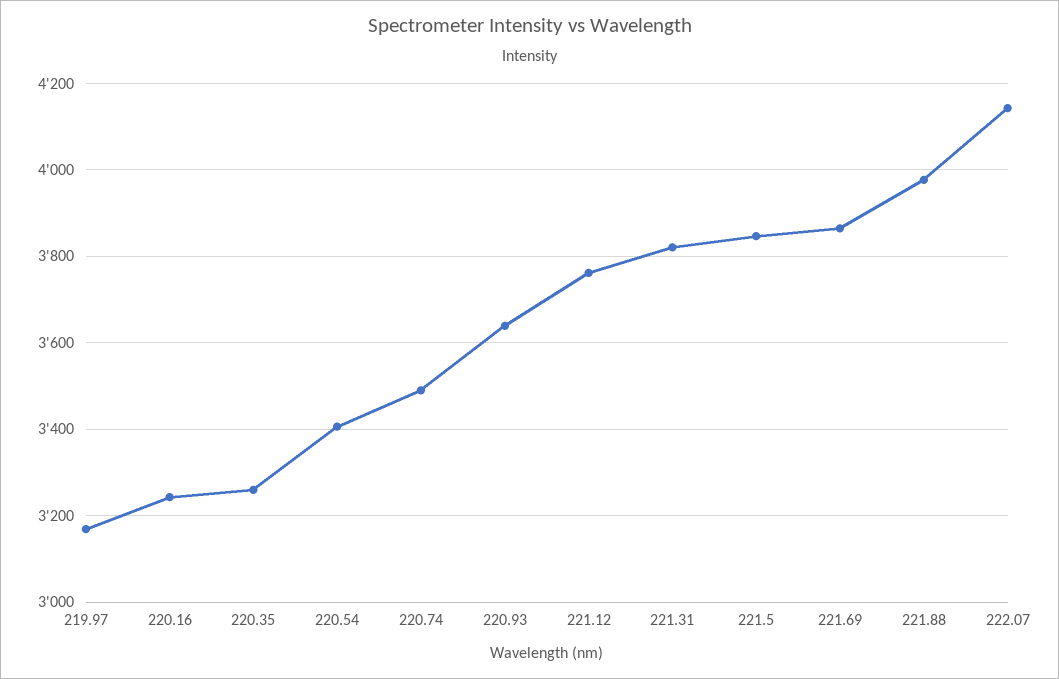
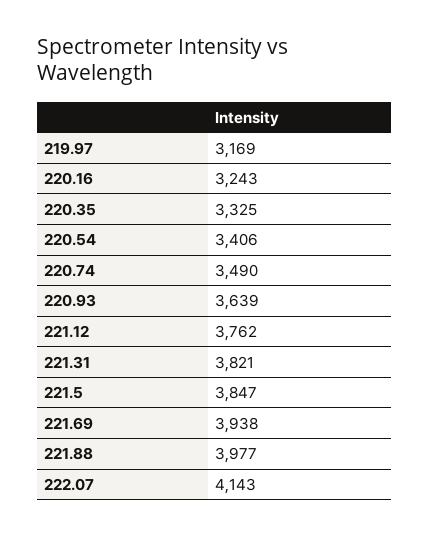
220.35: 3260 -> 3325
221.69: 3860 -> 3938

